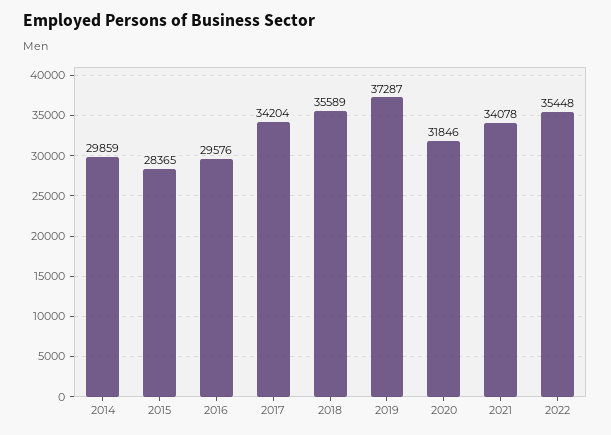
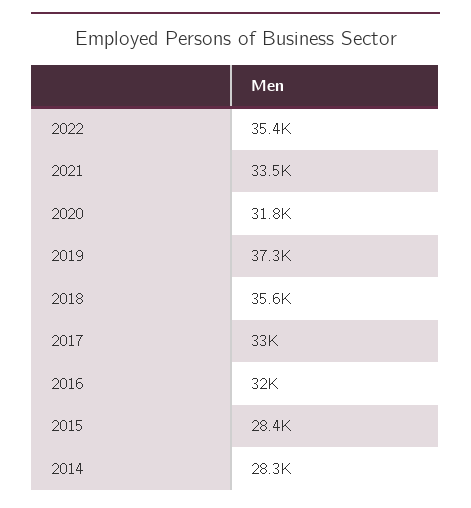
2014: 29859 -> 28300
2016: 29576 -> 32000
2017: 34204 -> 33000
2021: 34078 -> 33500

